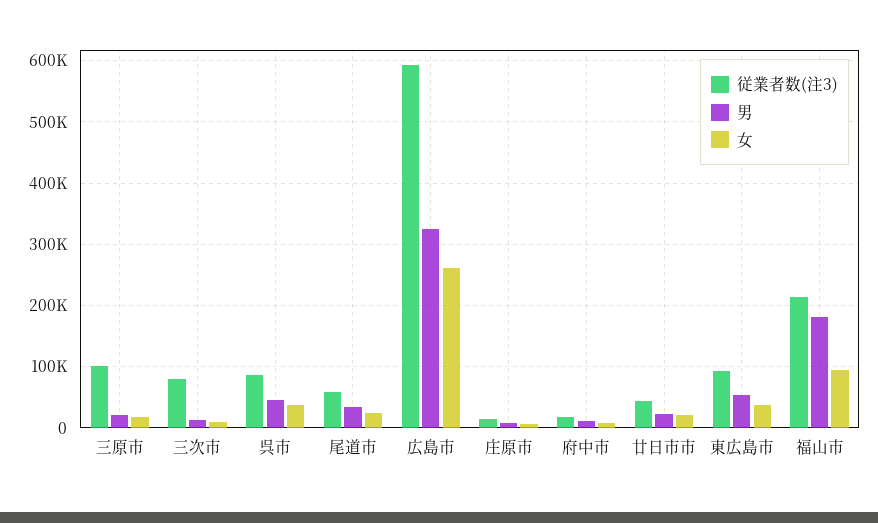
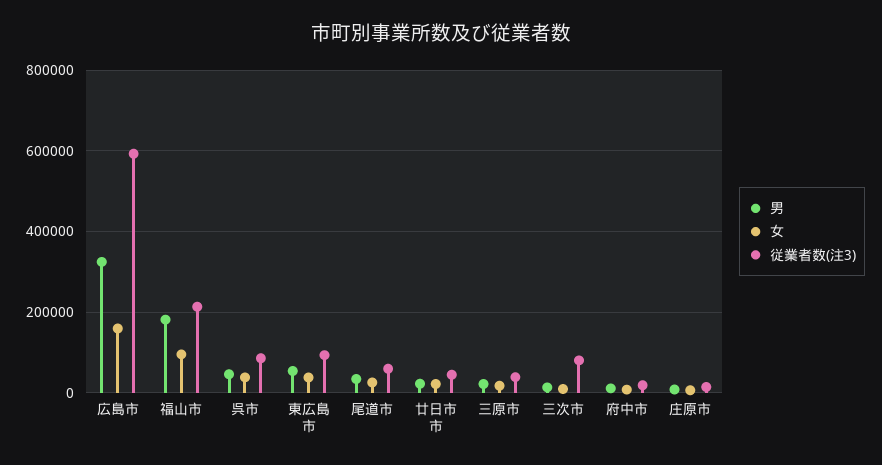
従業者数(注3), 三原市: 100000 -> 40000
女, 広島市: 260000 -> 160000

